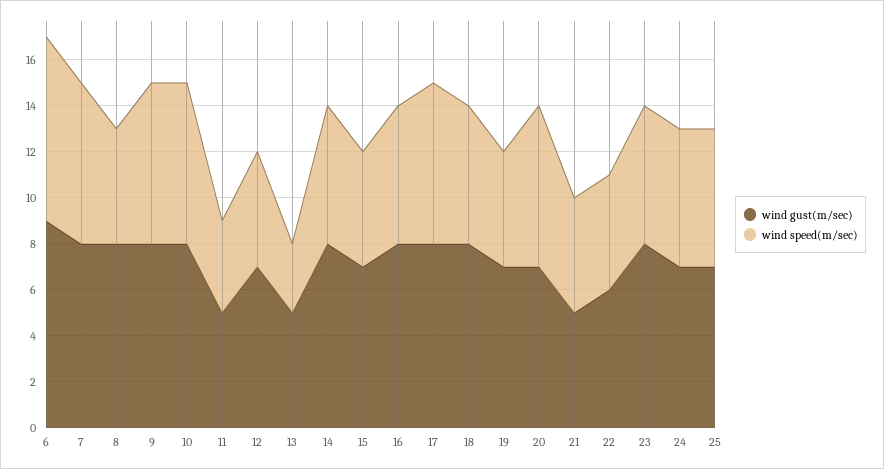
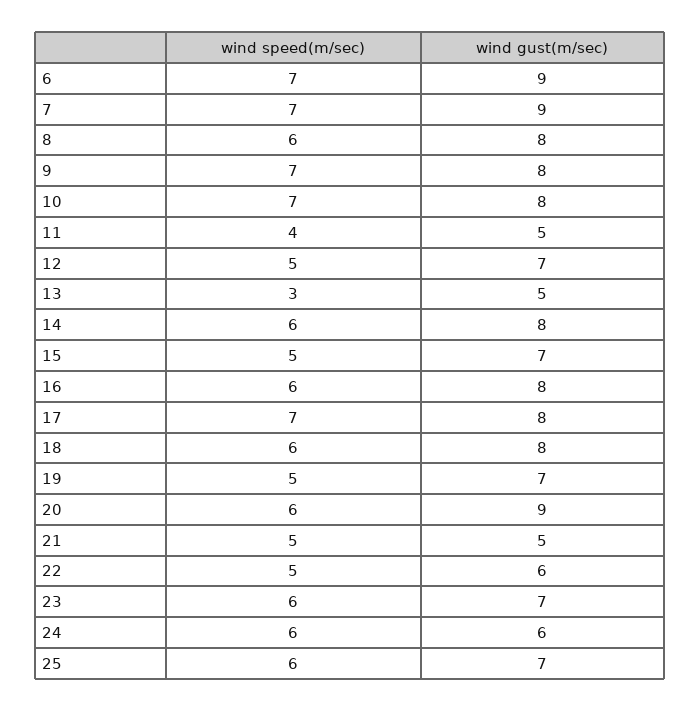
wind speed(m/sec), 6: 8 -> 7
wind gust(m/sec), 7: 8 -> 9
wind speed(m/sec), 8: 5 -> 6
wind gust(m/sec), 20: 7 -> 9
wind speed(m/sec), 20: 7 -> 6
wind gust(m/sec), 23: 8 -> 7
wind gust(m/sec), 24: 7 -> 6

